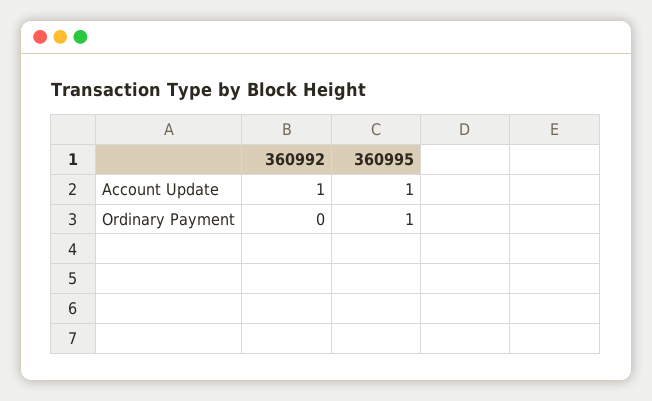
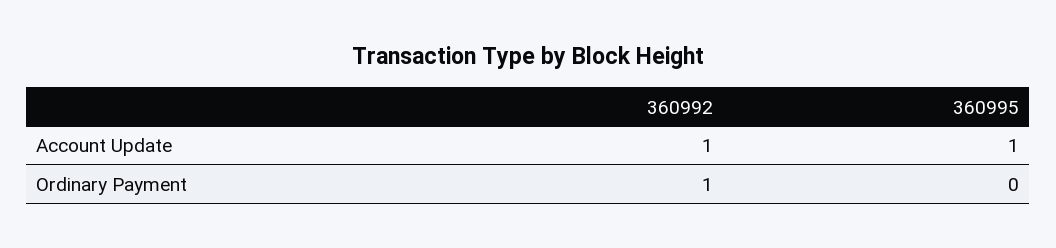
360992, Ordinary Payment: 0 -> 1
360995, Ordinary Payment: 1 -> 0

